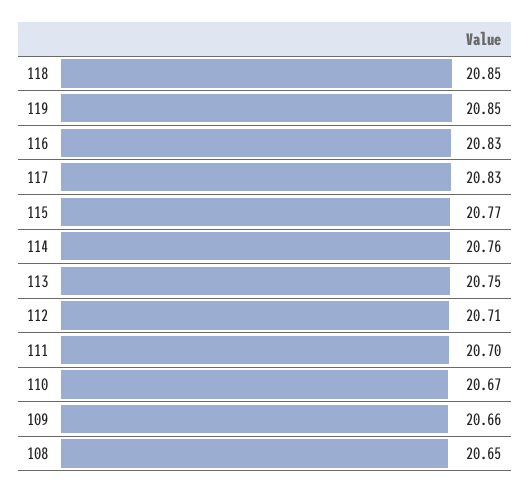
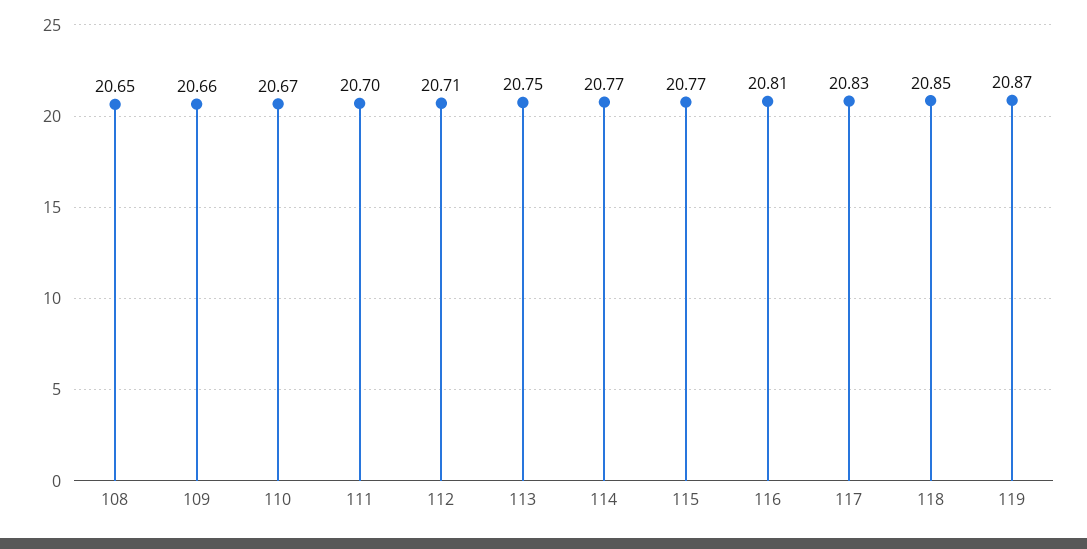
119: 20.85 -> 20.87
116: 20.83 -> 20.81
114: 20.76 -> 20.77

